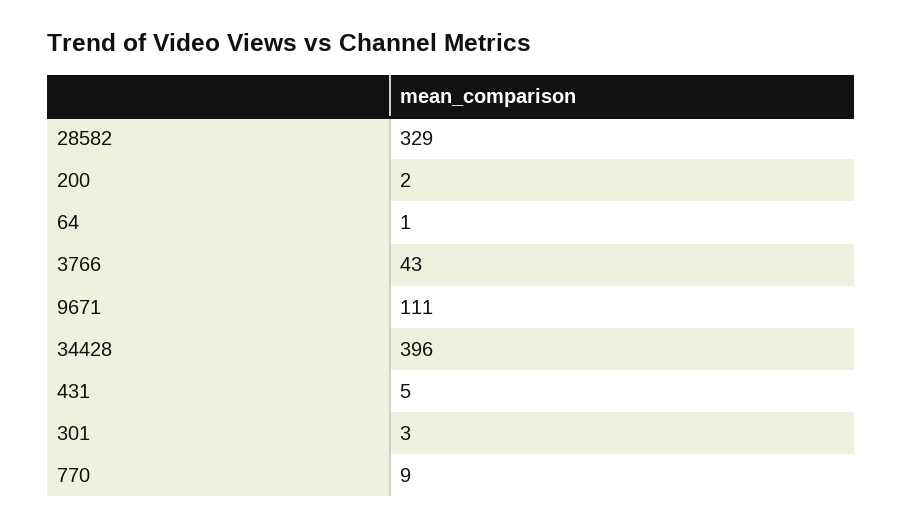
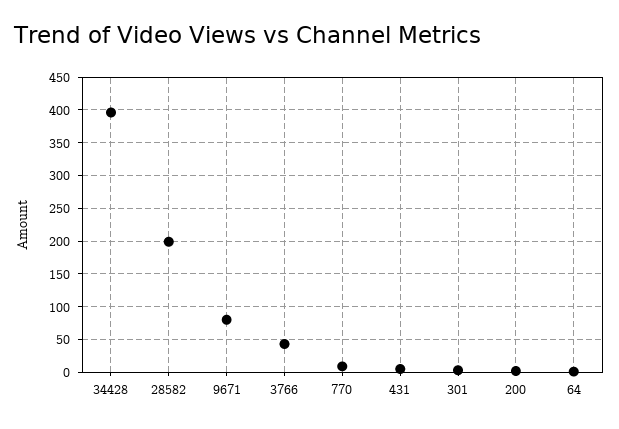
28582: 329 -> 200
9671: 111 -> 80

